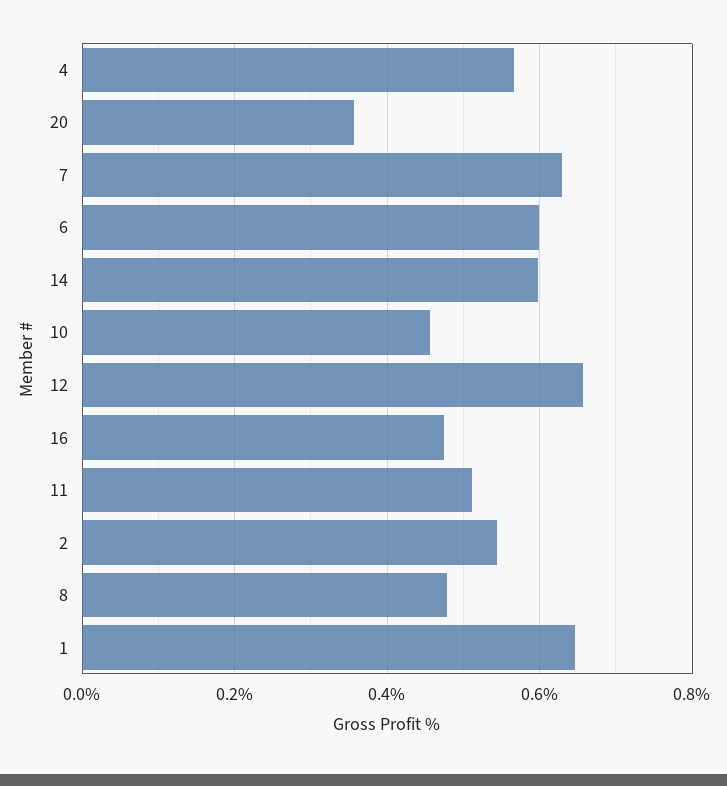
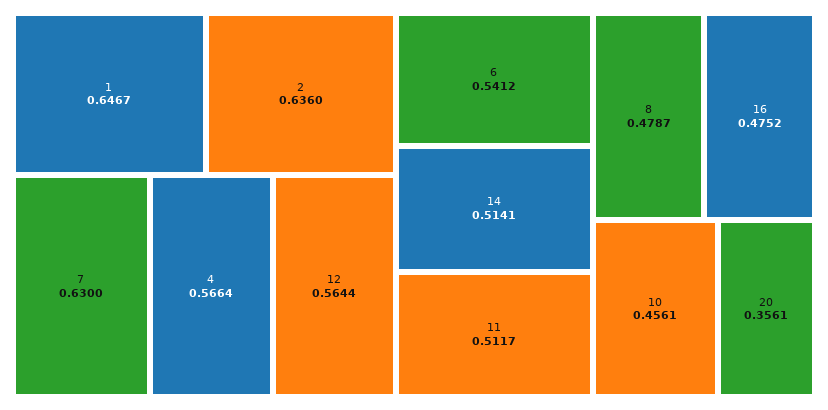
6: 0.6 -> 0.5412
14: 0.6 -> 0.5141
12: 0.66 -> 0.5644
2: 0.54 -> 0.636

